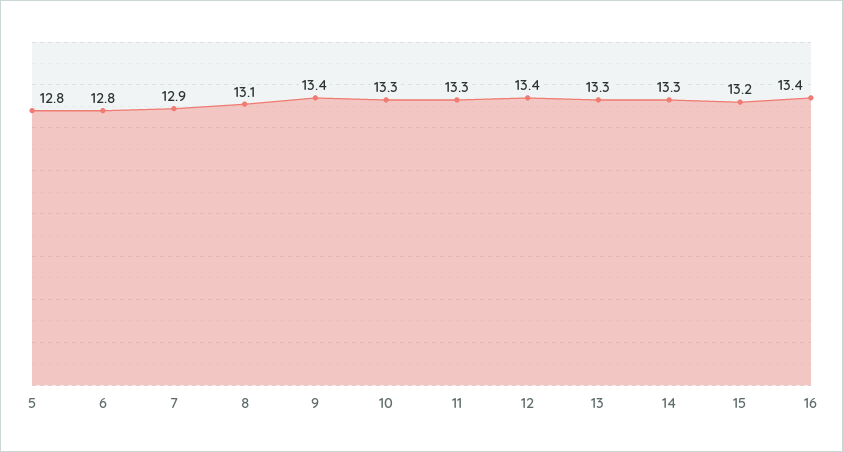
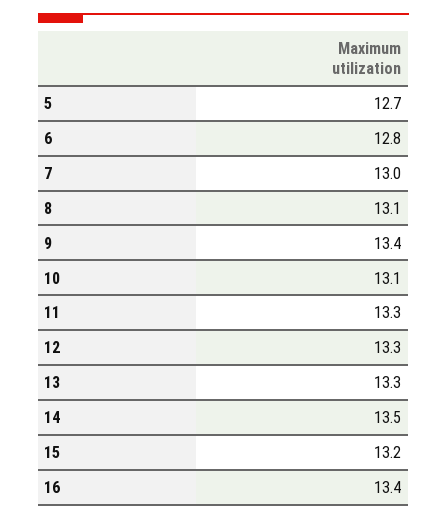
5: 12.8 -> 12.7
7: 12.9 -> 13
10: 13.3 -> 13.1
12: 13.4 -> 13.3
14: 13.3 -> 13.5

